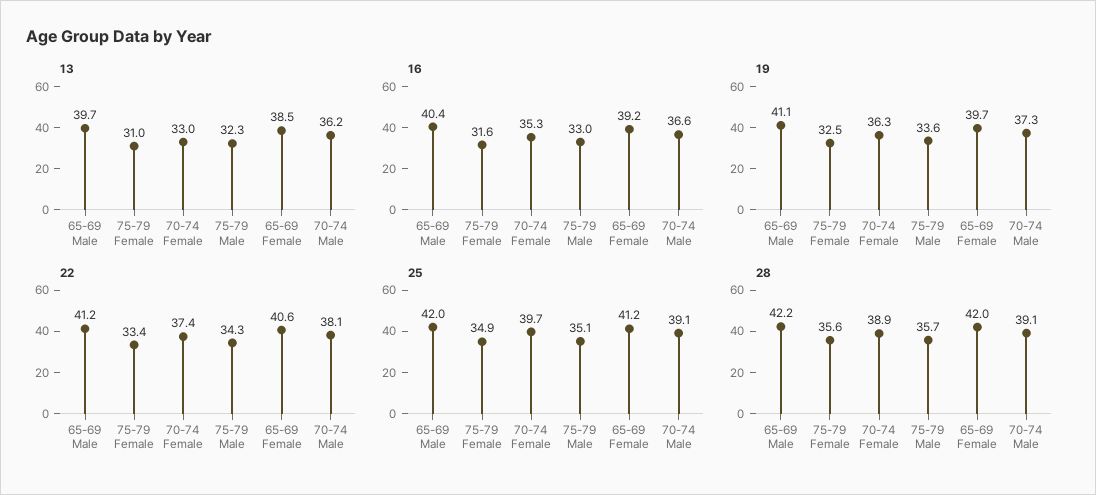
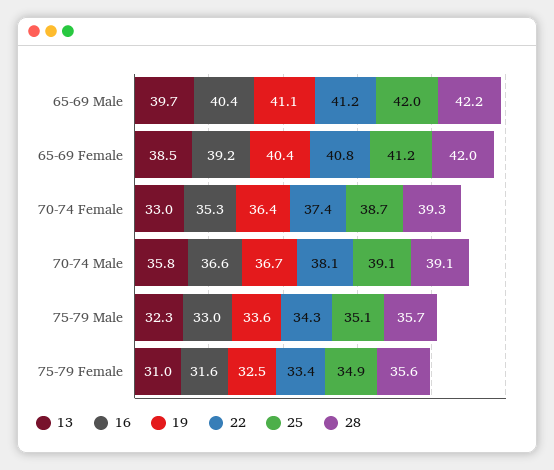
13, 70-74 Male: 36.2 -> 35.8
19, 70-74 Female: 36.3 -> 36.4
19, 65-69 Female: 39.7 -> 40.4
19, 70-74 Male: 37.3 -> 36.7
22, 65-69 Female: 40.6 -> 40.8
25, 70-74 Female: 39.7 -> 38.7
28, 70-74 Female: 38.9 -> 39.3

